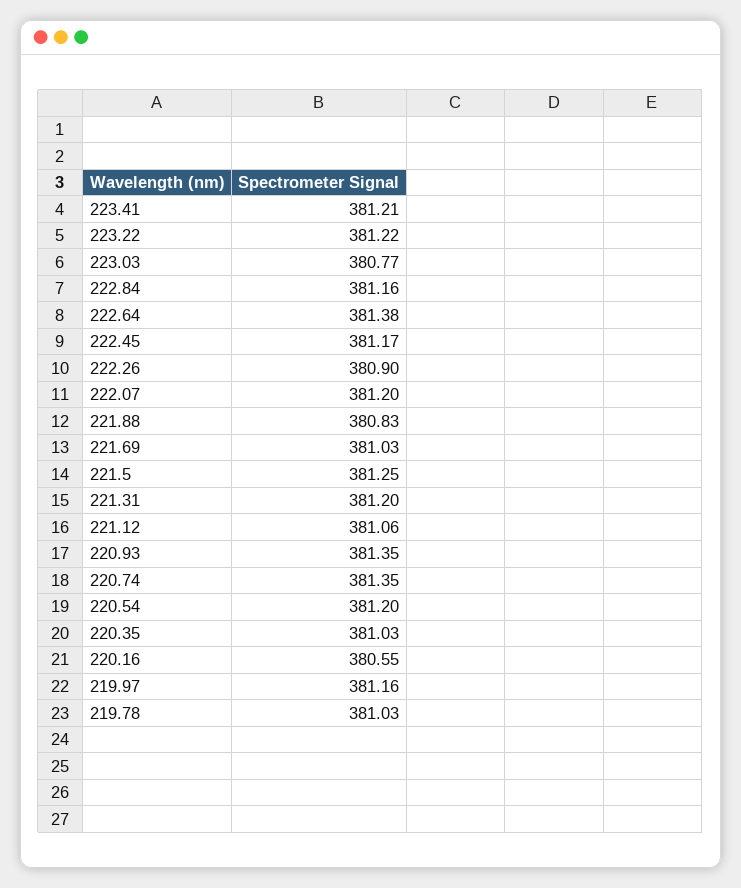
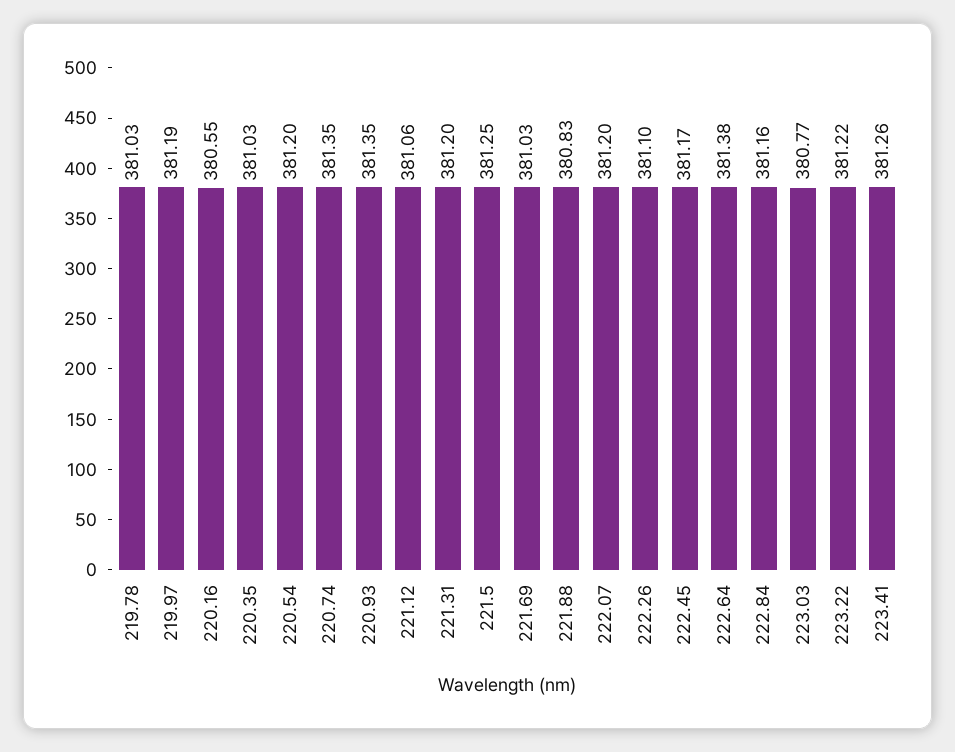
223.41: 381.21 -> 381.26
222.26: 380.9 -> 381.1
219.97: 381.16 -> 381.19

